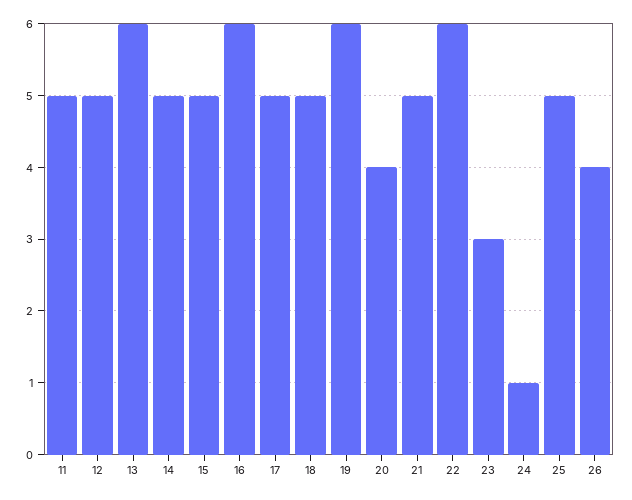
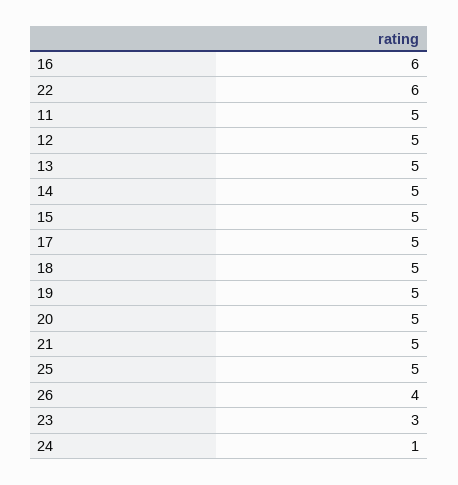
13: 6 -> 5
19: 6 -> 5
20: 4 -> 5

